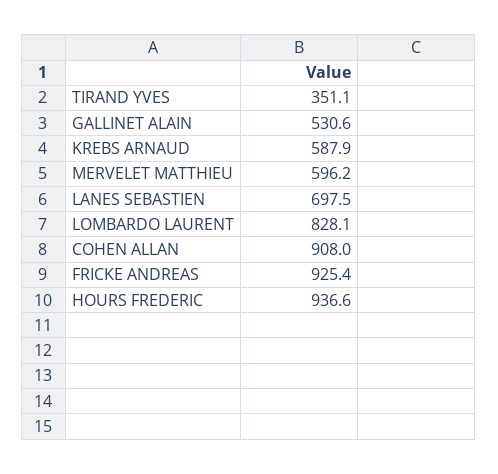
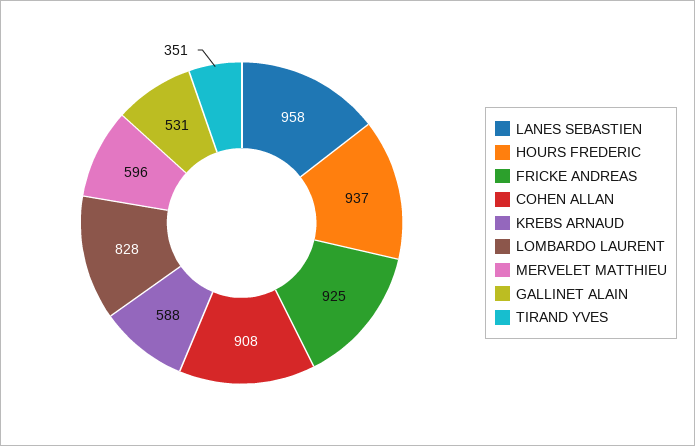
LANES SEBASTIEN: 697.5 -> 958

